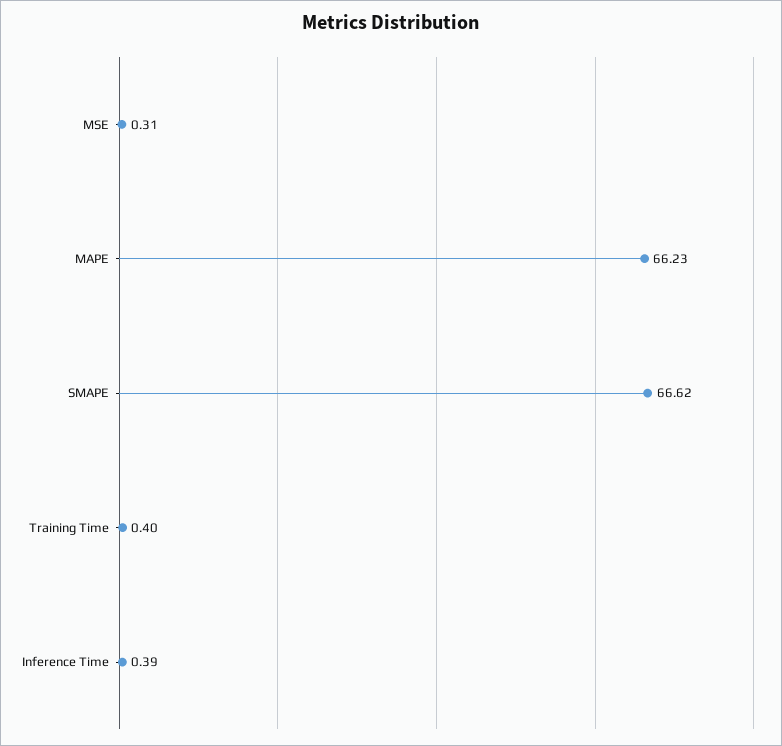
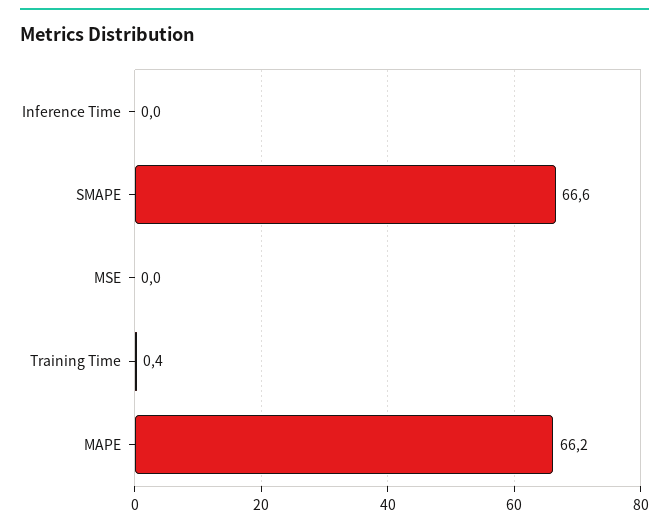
MSE: 0.31 -> 0
Inference Time: 0.39 -> 0

